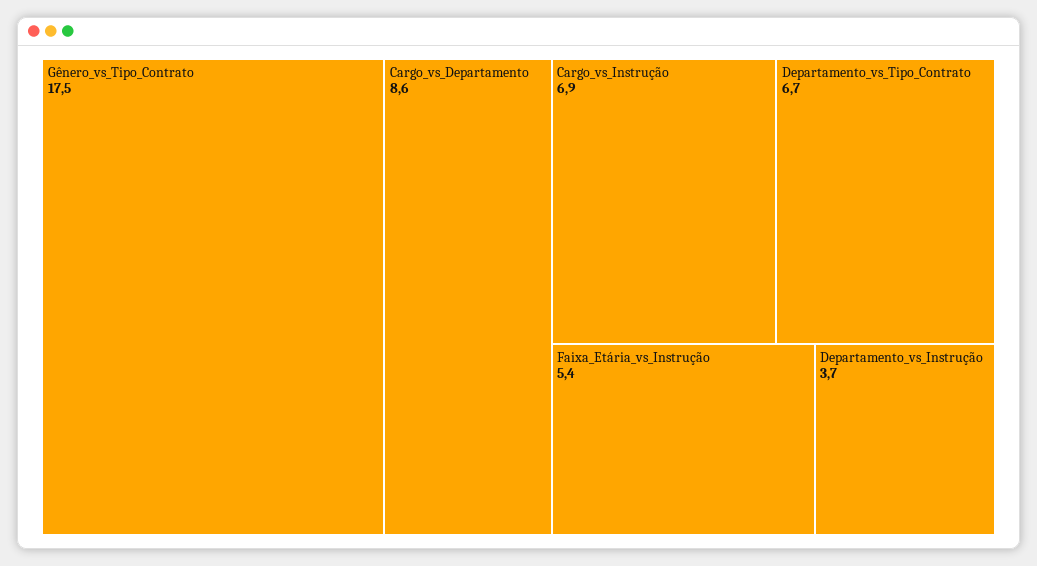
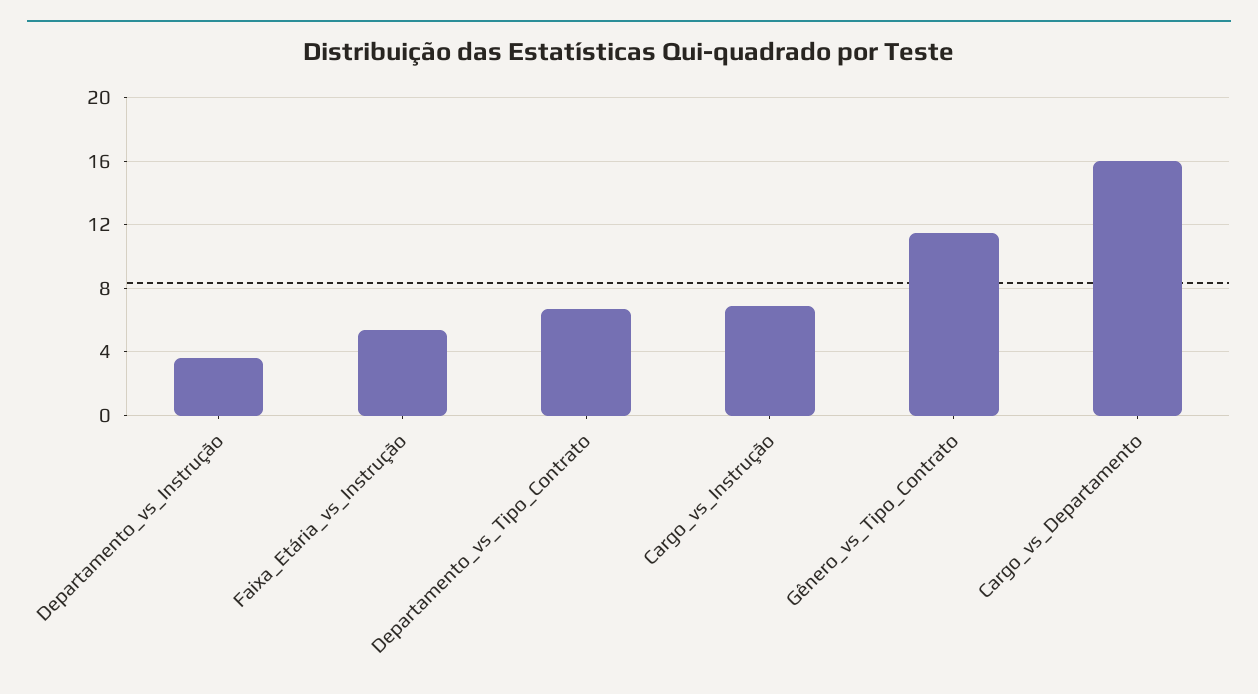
Gênero_vs_Tipo_Contrato: 17.5 -> 11.5
Cargo_vs_Departamento: 8.6 -> 16

